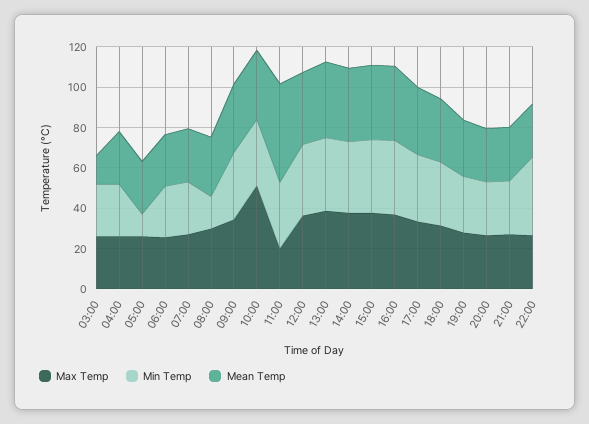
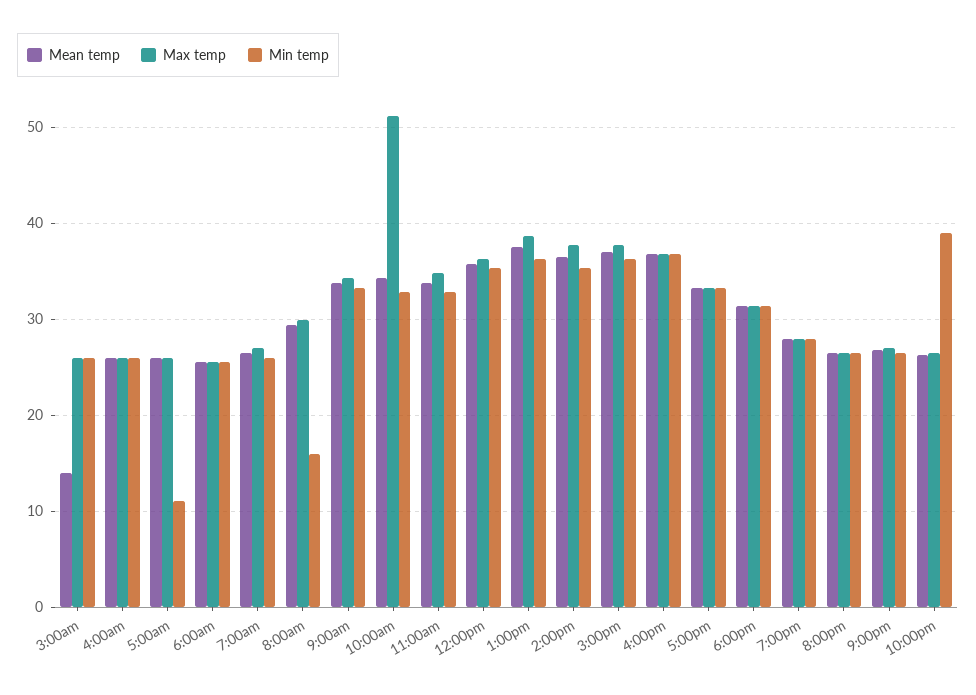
Max Temp, 11:00: 20 -> 35
Mean Temp, 11:00: 50 -> 34

